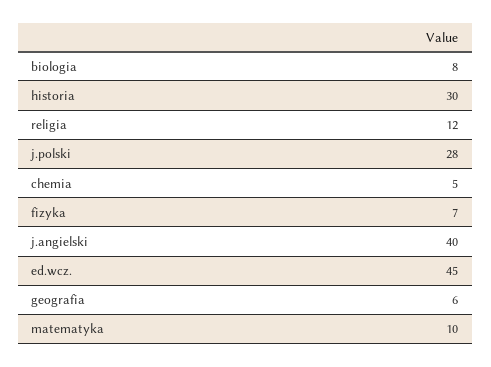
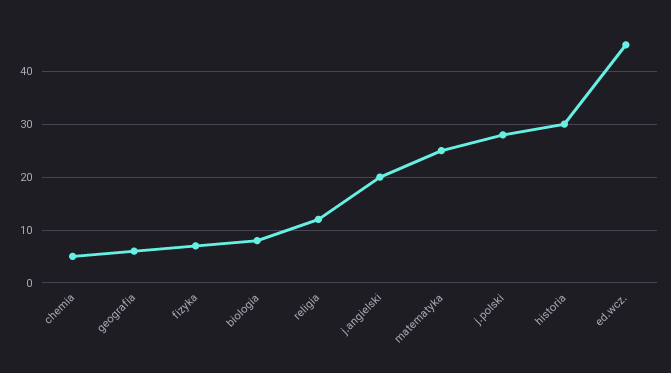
j.angielski: 40 -> 20
matematyka: 10 -> 25

